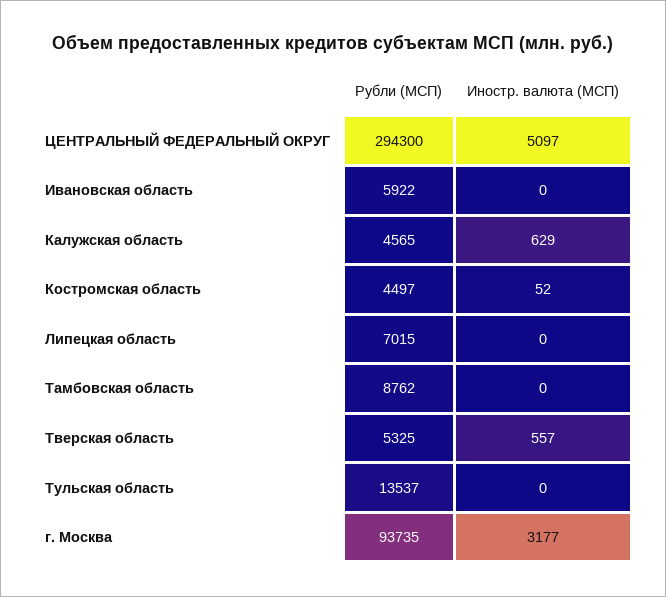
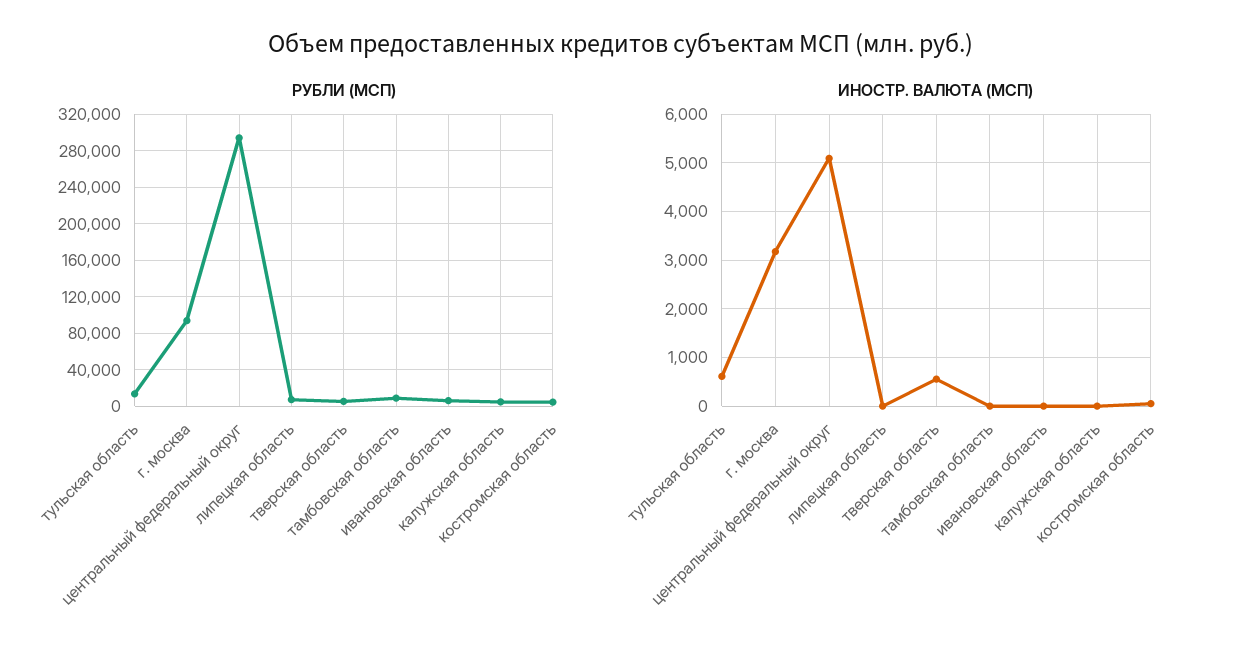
Иностр. валюта (МСП), Калужская область: 629 -> 0
Иностр. валюта (МСП), Тульская область: 0 -> 600

